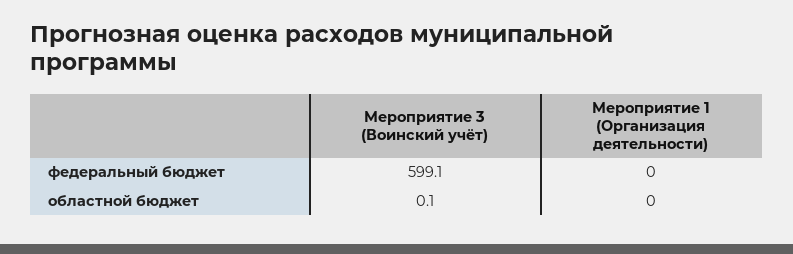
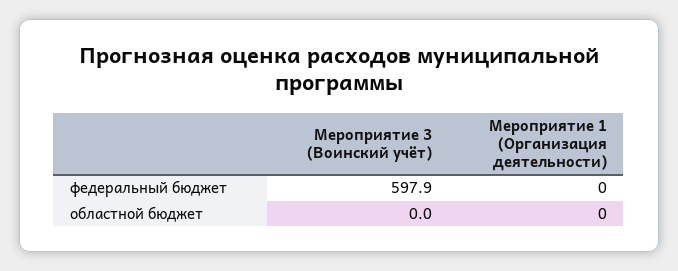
Мероприятие 3 (Воинский учёт), федеральный бюджет: 599.1 -> 597.9
Мероприятие 3 (Воинский учёт), областной бюджет: 0.1 -> 0

